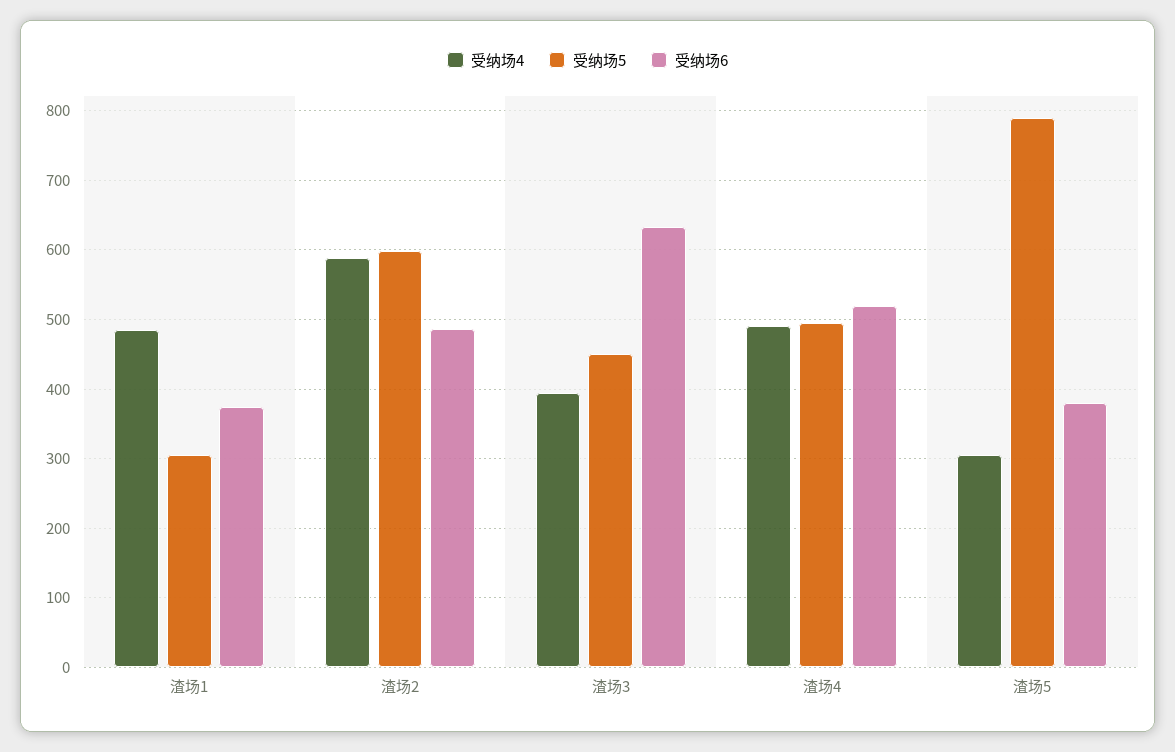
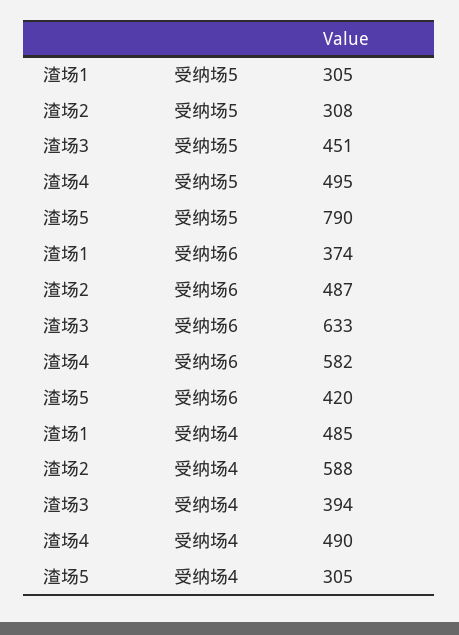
受纳场5, 渣场2: 600 -> 308
受纳场6, 渣场4: 520 -> 582
受纳场6, 渣场5: 380 -> 420

